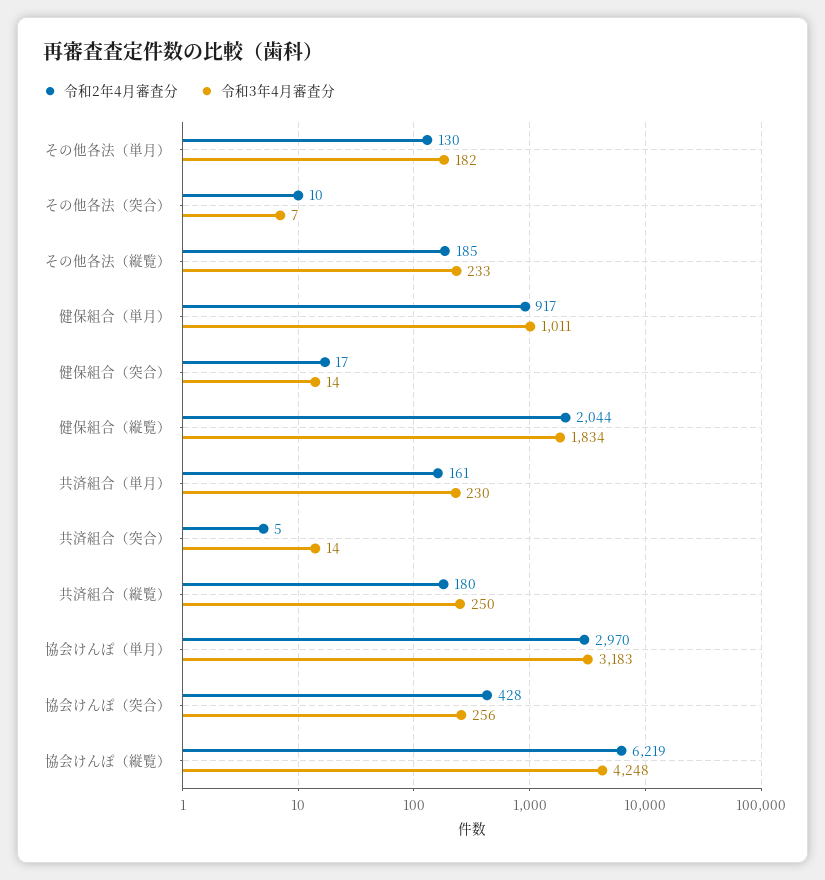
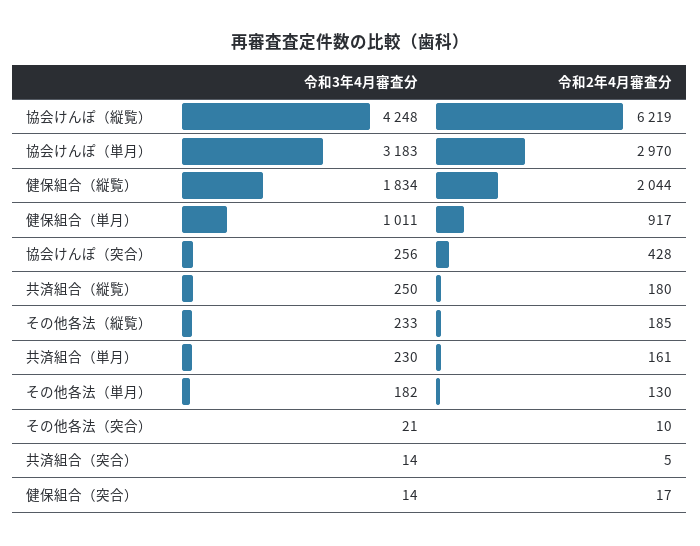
令和3年4月審査分, その他各法（突合）: 7 -> 21

